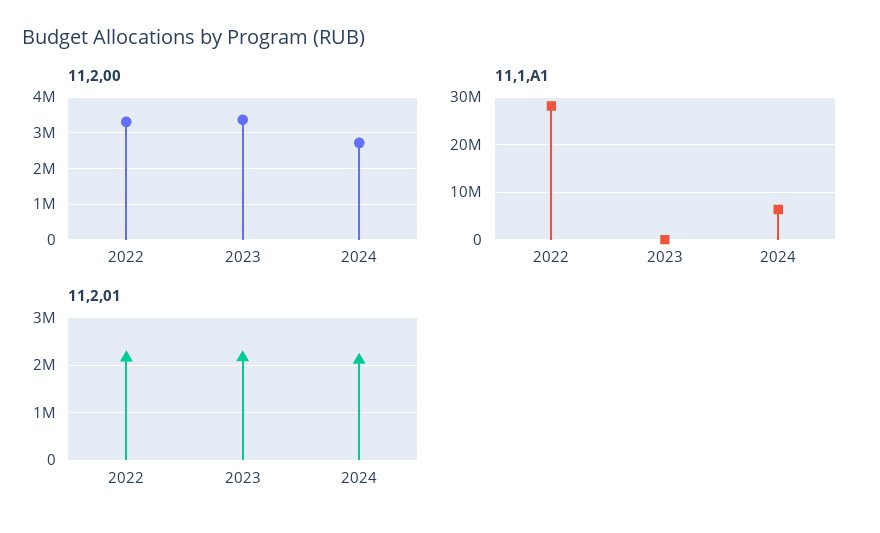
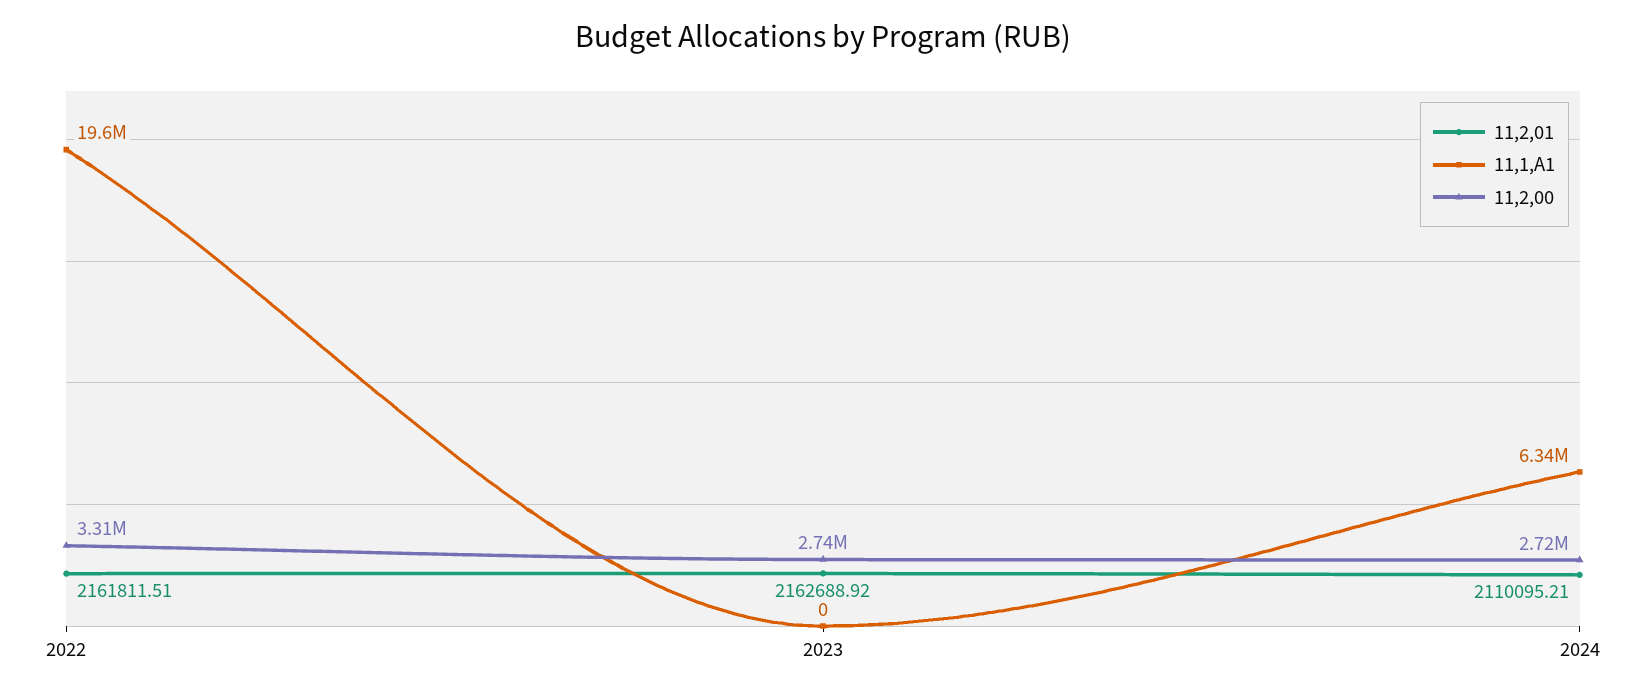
11,2,00, 2023: 3400000 -> 2740000
11,1,A1, 2022: 28000000 -> 19600000

